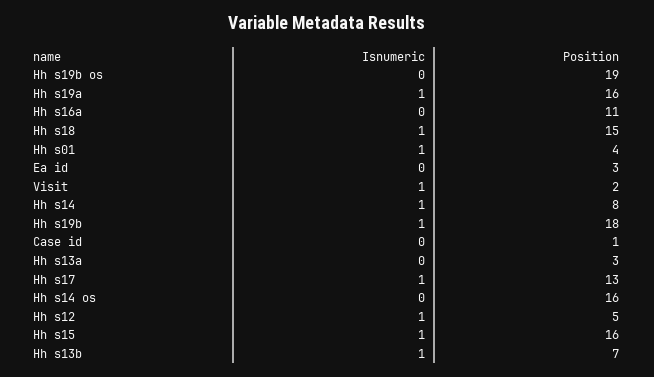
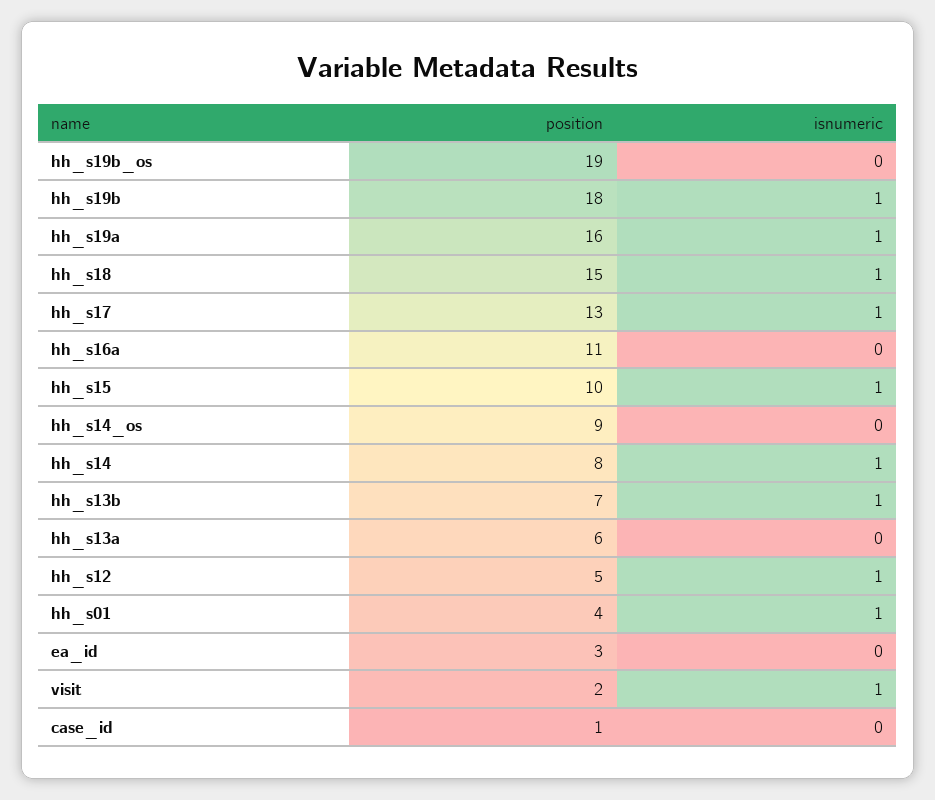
Position, Hh s13a: 3 -> 6
Position, Hh s14 os: 16 -> 9
Position, Hh s15: 16 -> 10

